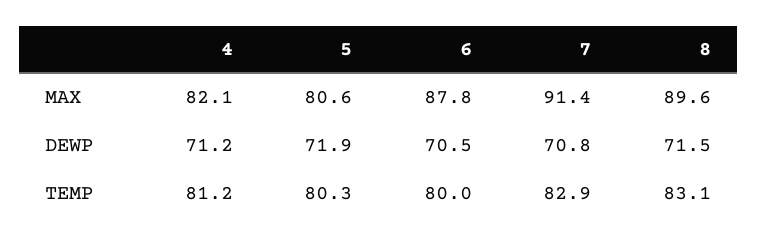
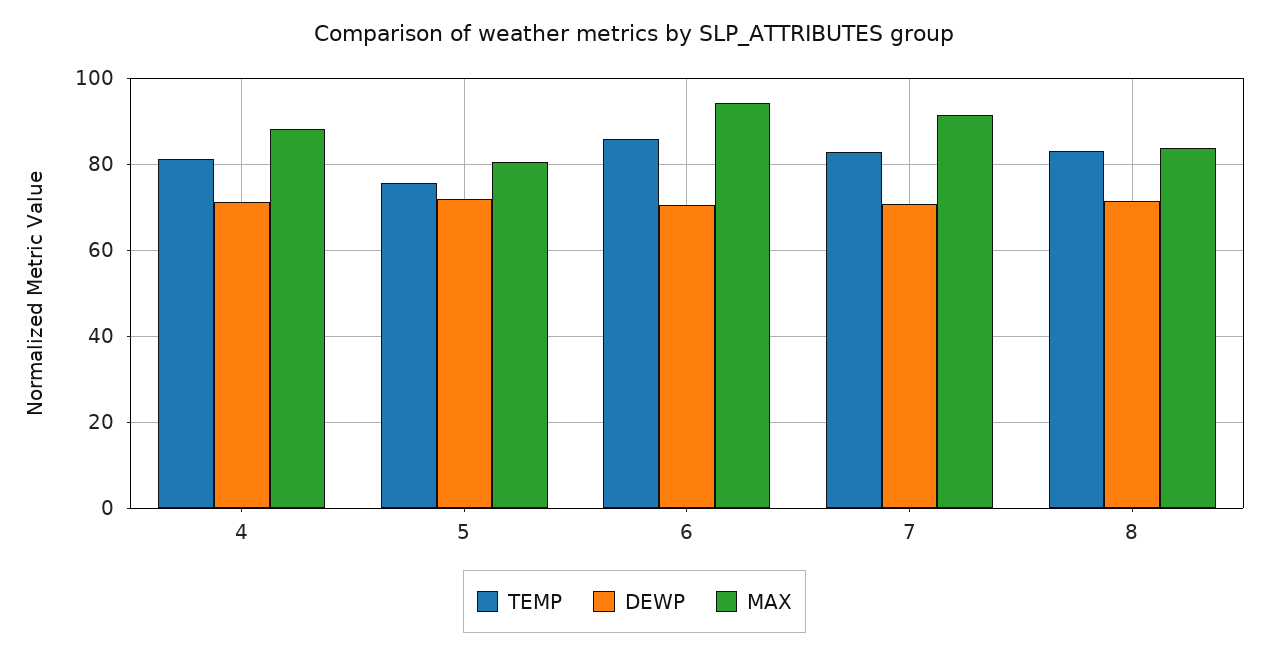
MAX, 4: 82.1 -> 88
MAX, 6: 87.8 -> 94
MAX, 8: 89.6 -> 84
TEMP, 5: 80.3 -> 76
TEMP, 6: 80 -> 86

